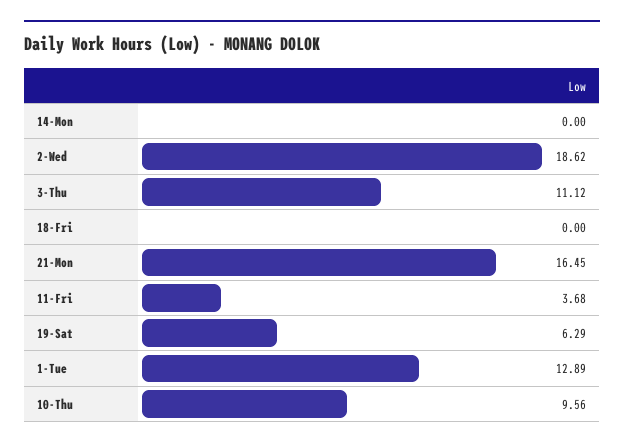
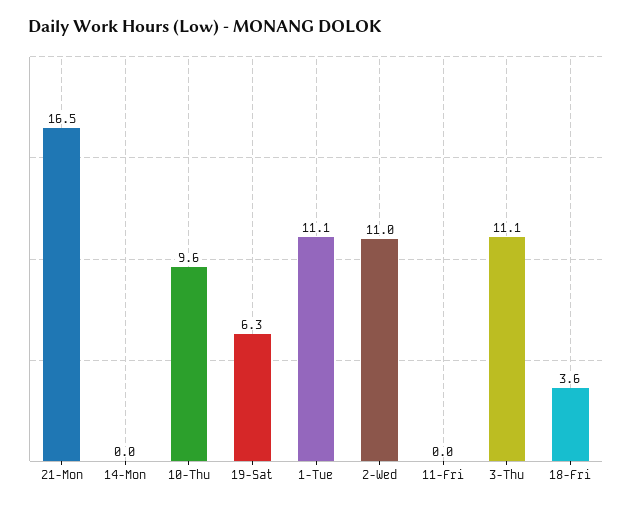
2-Wed: 18.62 -> 11
18-Fri: 0 -> 3.6
11-Fri: 3.68 -> 0
1-Tue: 12.89 -> 11.1

